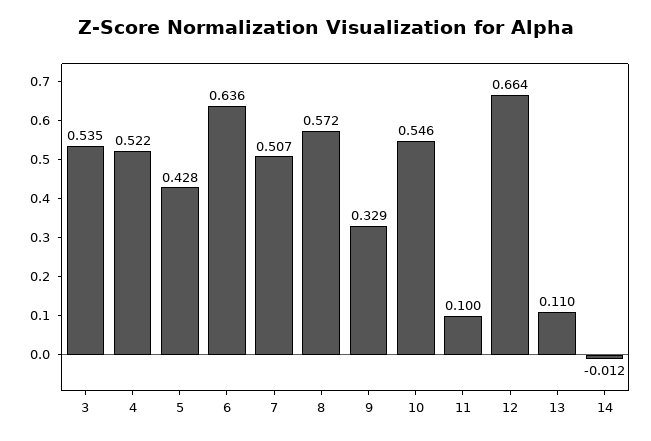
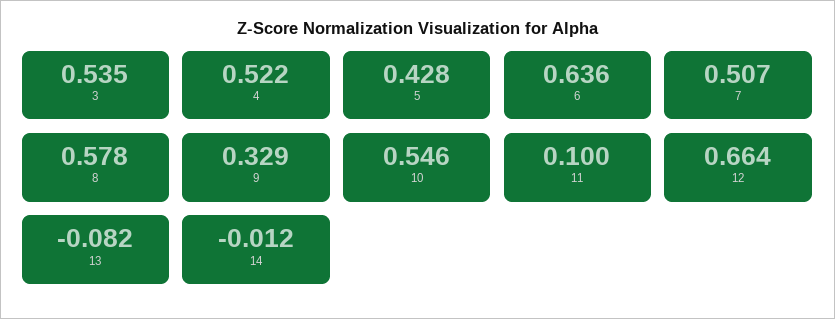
8: 0.572 -> 0.578
13: 0.11 -> -0.082

